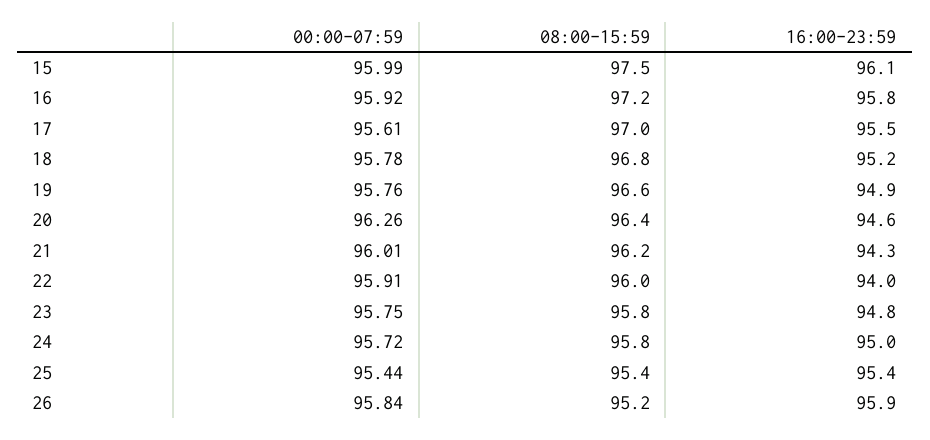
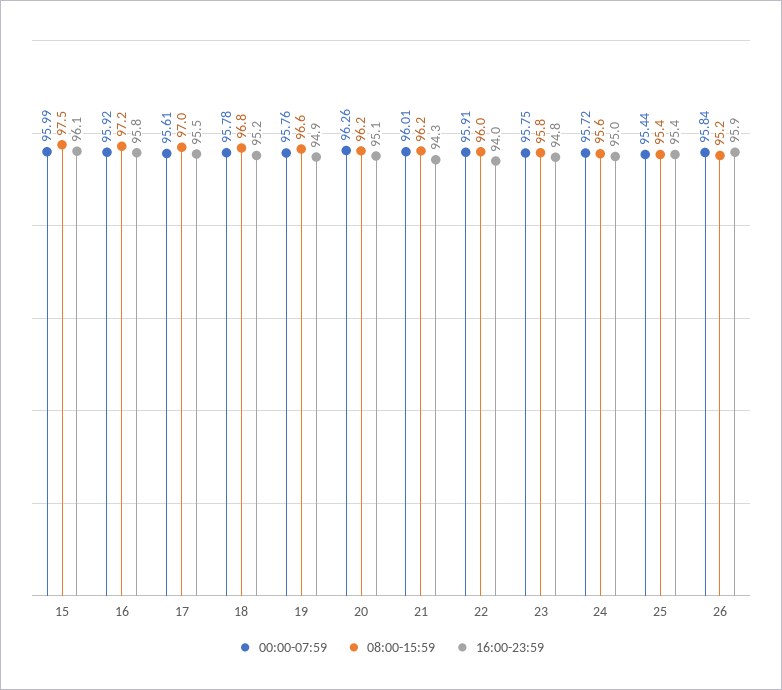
08:00-15:59, 20: 96.4 -> 96.2
16:00-23:59, 20: 94.6 -> 95.1
08:00-15:59, 24: 95.8 -> 95.6

